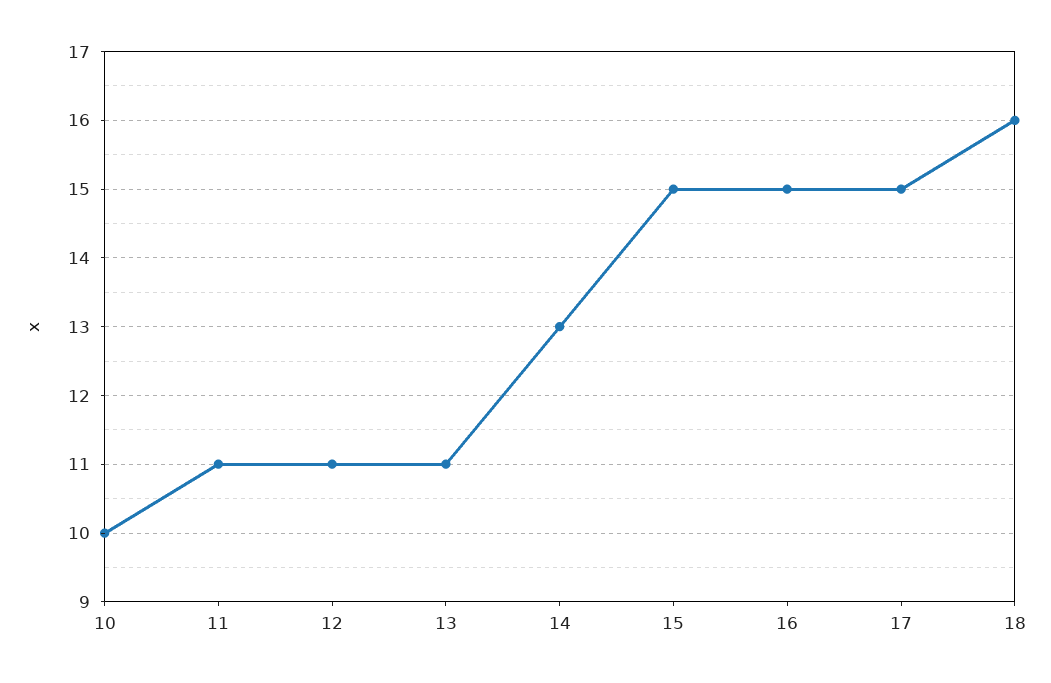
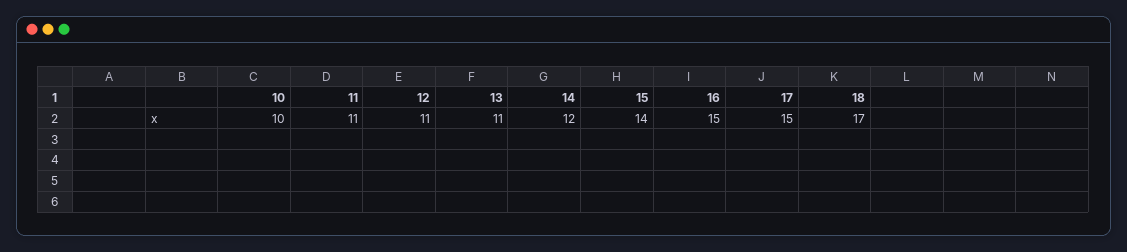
14: 13 -> 12
15: 15 -> 14
18: 16 -> 17

